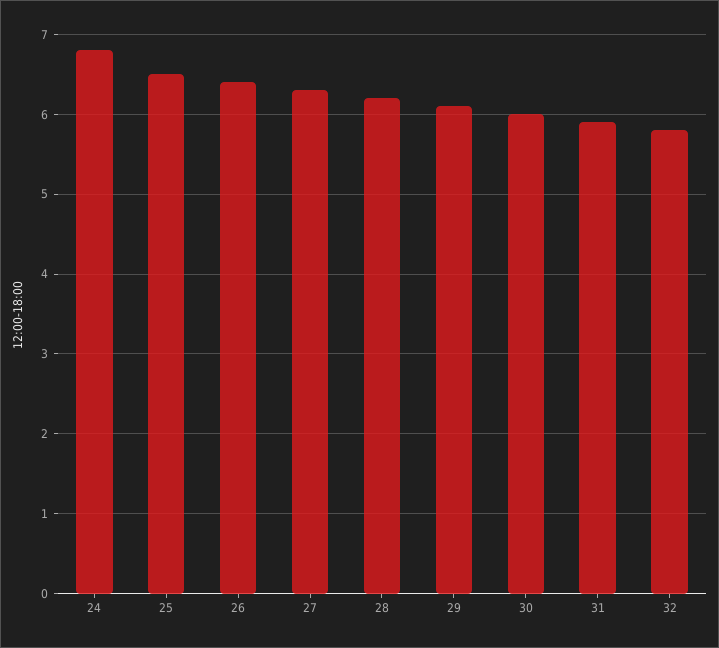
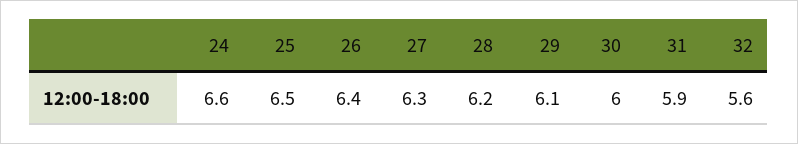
24: 6.8 -> 6.6
32: 5.8 -> 5.6

